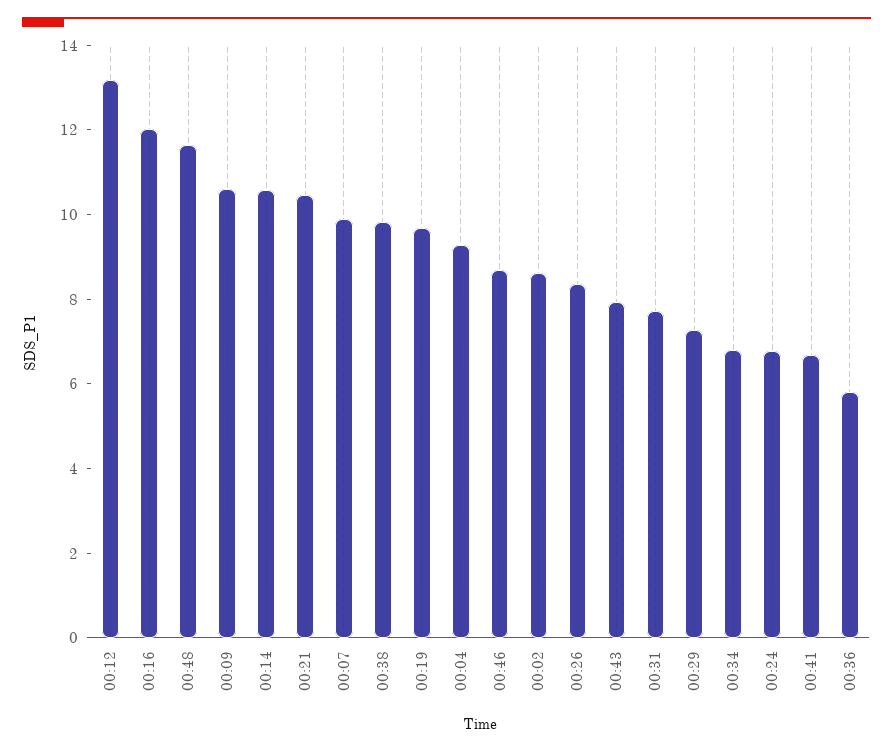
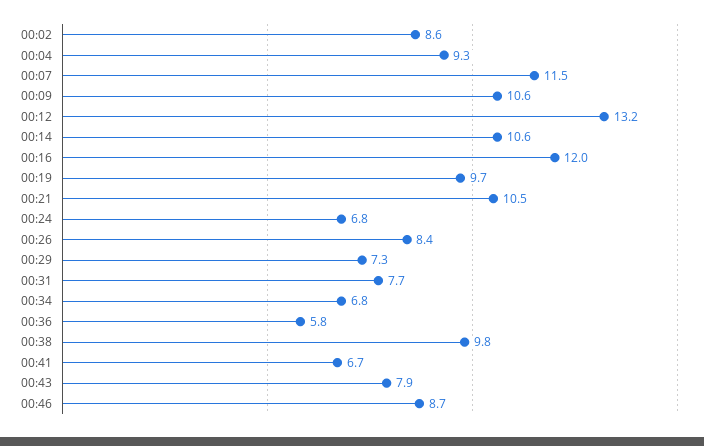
00:48: 11.5 -> none
00:07: 10 -> 11.5

